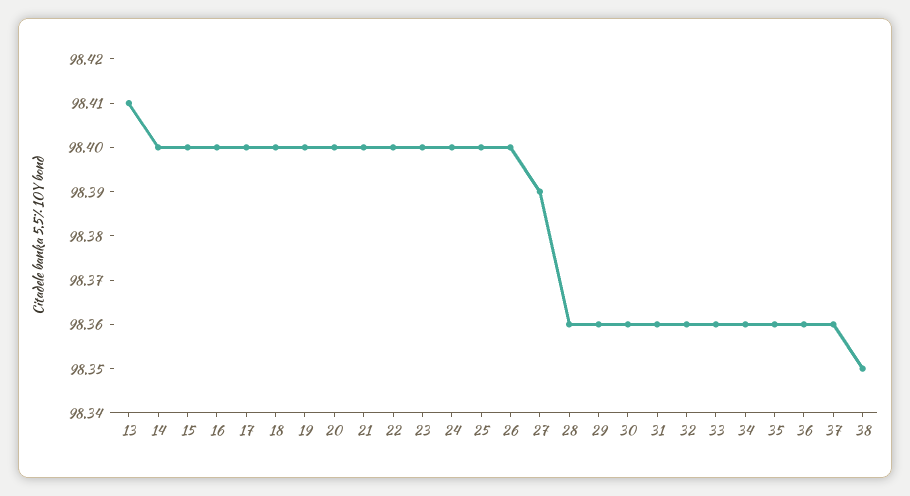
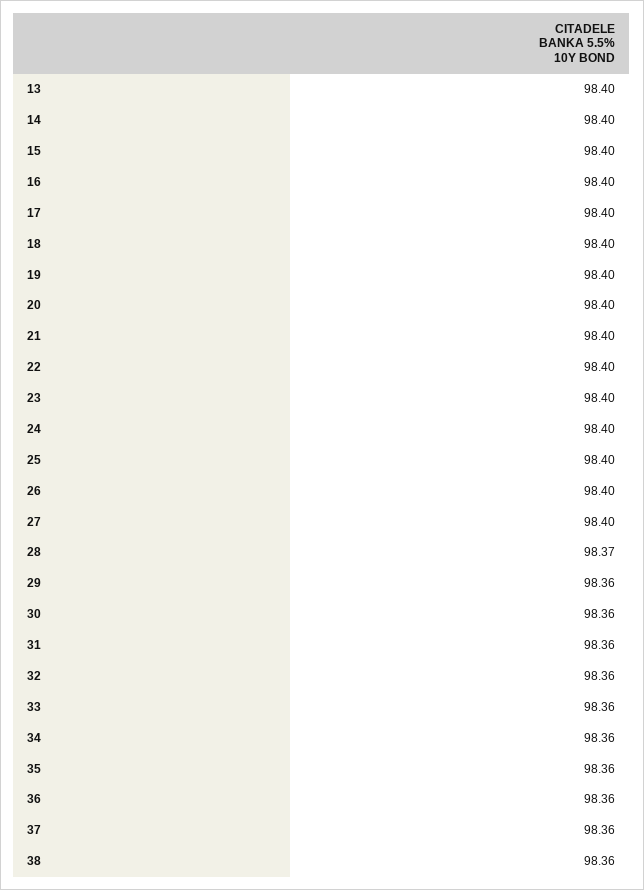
13: 98.41 -> 98.4
27: 98.39 -> 98.4
28: 98.36 -> 98.37
38: 98.35 -> 98.36

